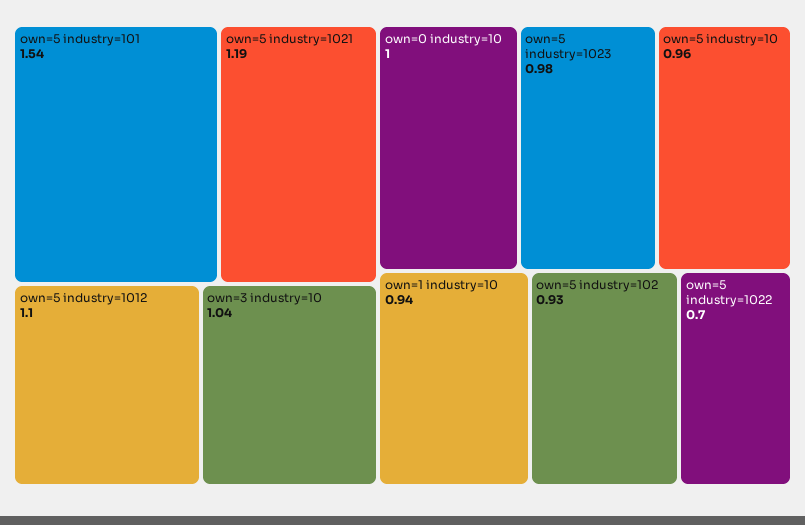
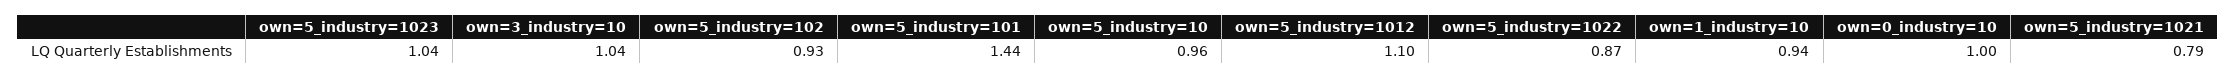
own=5 industry=101: 1.54 -> 1.44
own=5 industry=1021: 1.19 -> 0.79
own=5 industry=1023: 0.98 -> 1.04
own=5 industry=1022: 0.7 -> 0.87

